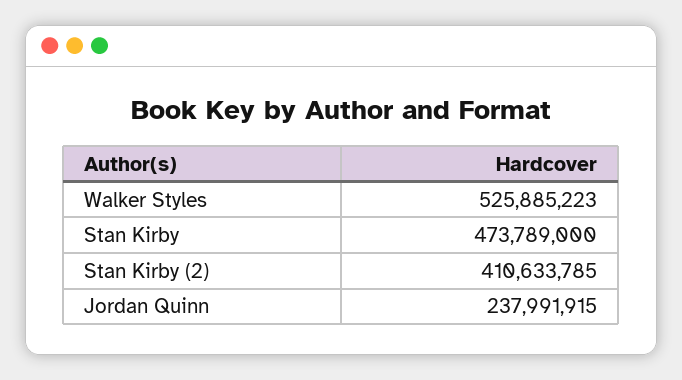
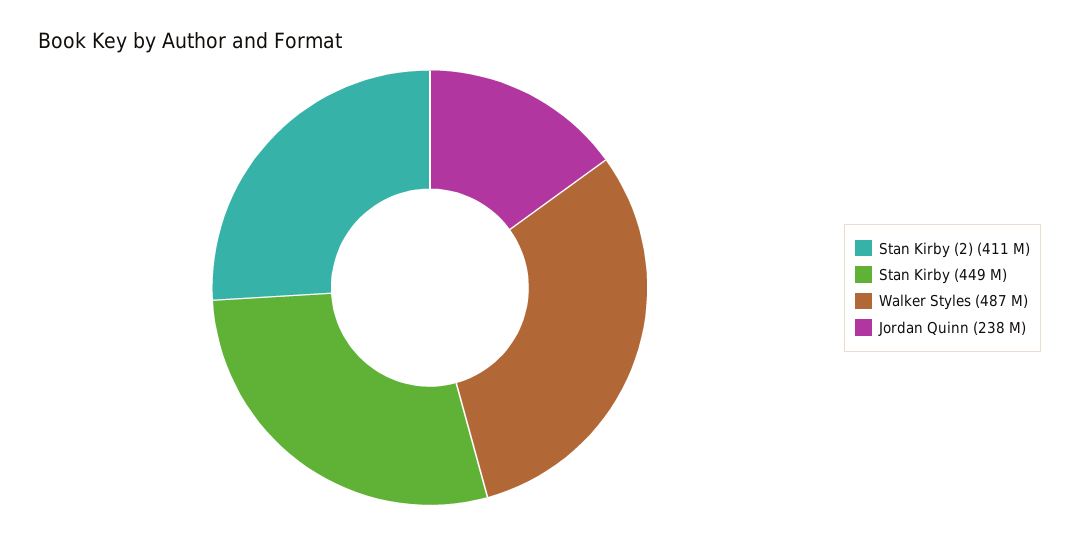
Walker Styles: 525885223 -> 487000000
Stan Kirby: 473789000 -> 449000000

